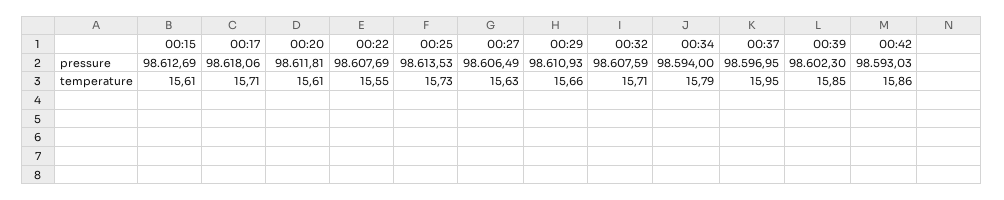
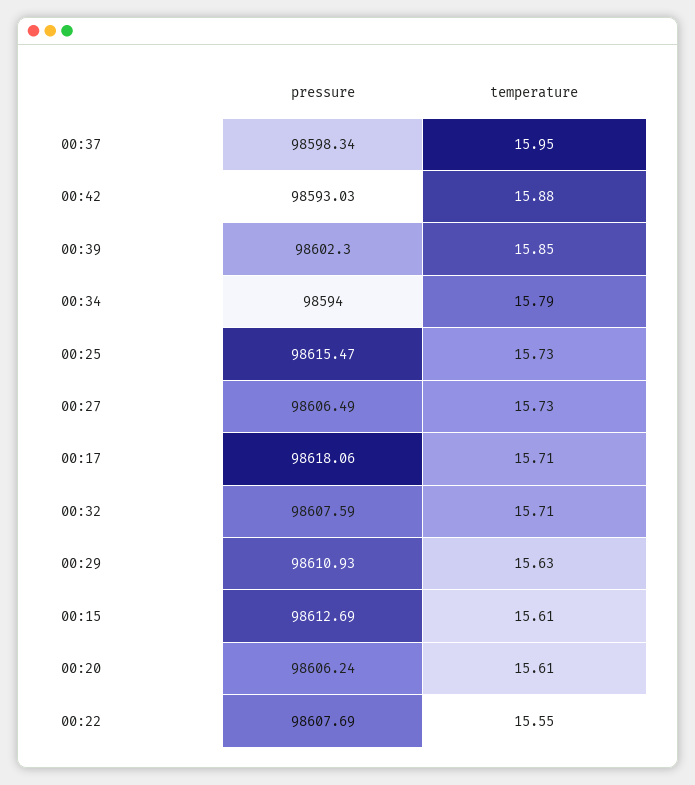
00:20, pressure: 98611.81 -> 98606.24
00:25, pressure: 98613.53 -> 98615.47
00:37, pressure: 98596.95 -> 98598.34
00:27, temperature: 15.63 -> 15.73
00:29, temperature: 15.66 -> 15.63
00:42, temperature: 15.86 -> 15.88

